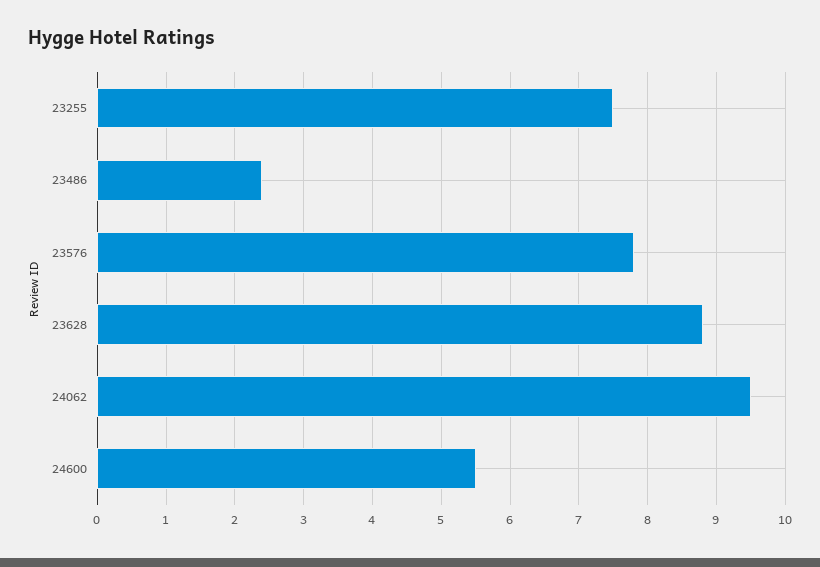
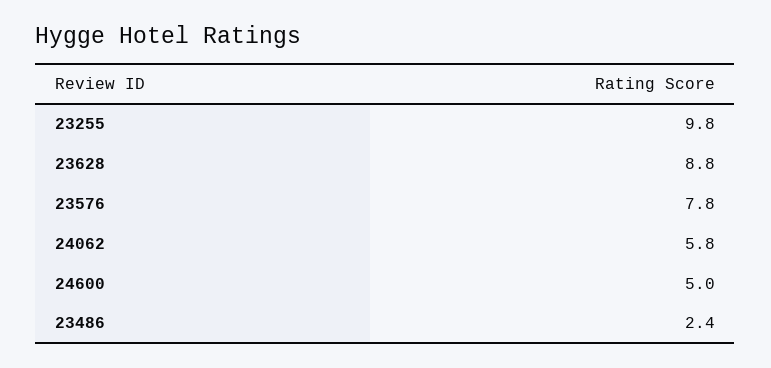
23255: 7.5 -> 9.8
24062: 9.5 -> 5.8
24600: 5.5 -> 5

